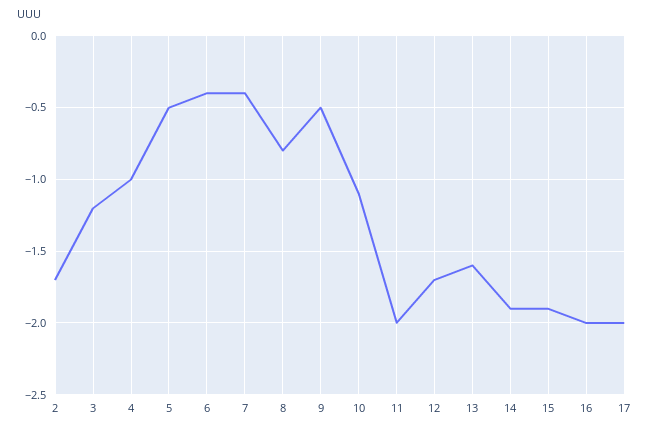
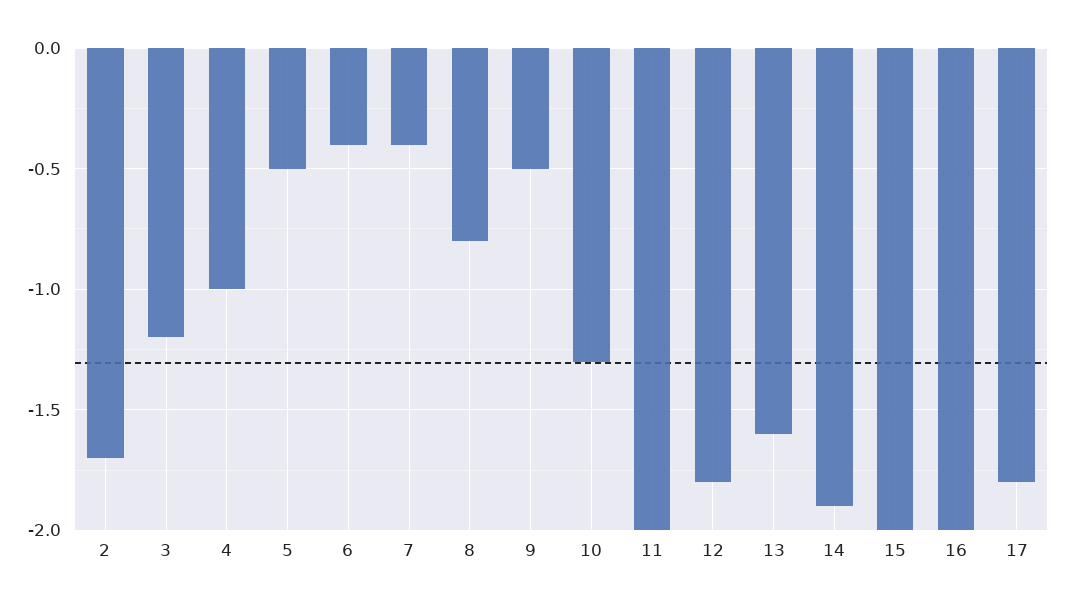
10: -1.1 -> -1.3
12: -1.7 -> -1.8
15: -1.9 -> -2
17: -2 -> -1.8

